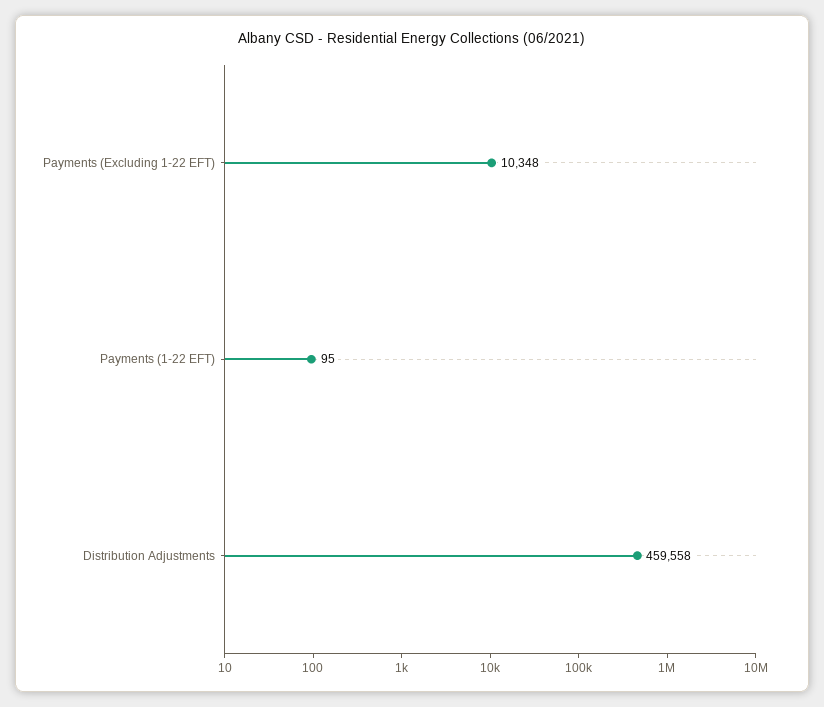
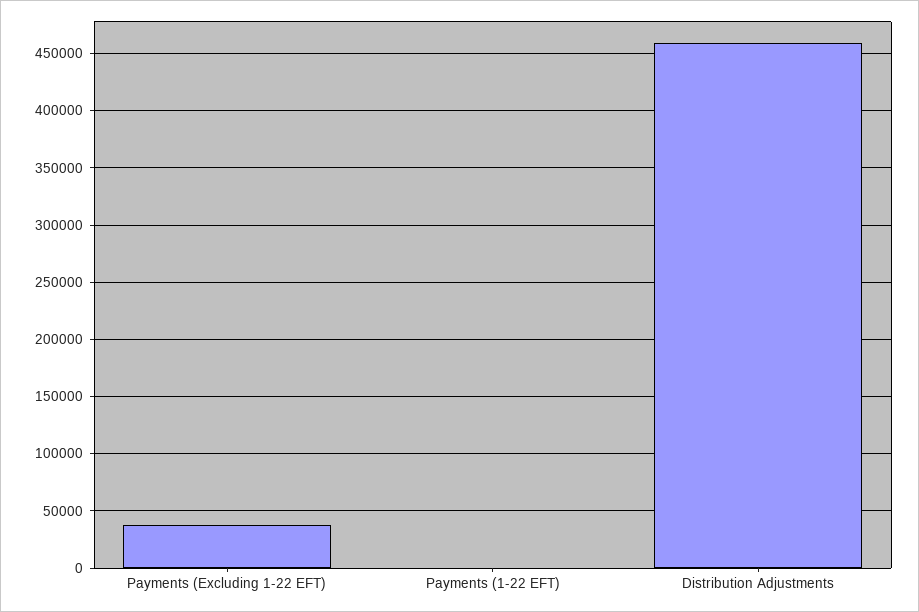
Payments (Excluding 1-22 EFT): 10348 -> 40000

